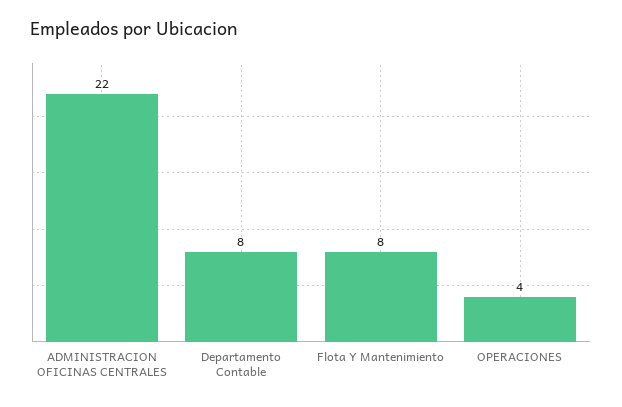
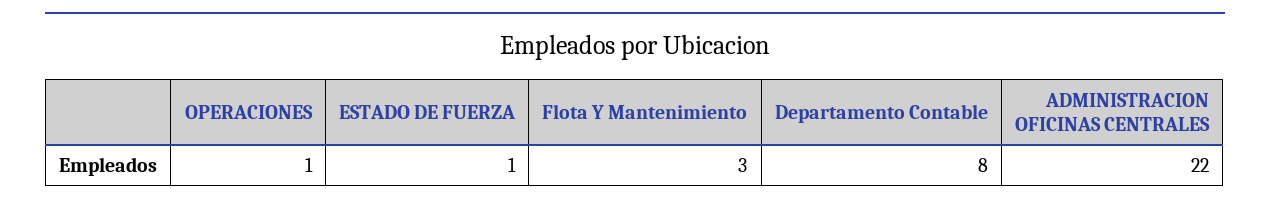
Flota Y Mantenimiento: 8 -> 3
OPERACIONES: 4 -> 1
ESTADO DE FUERZA: none -> 1

